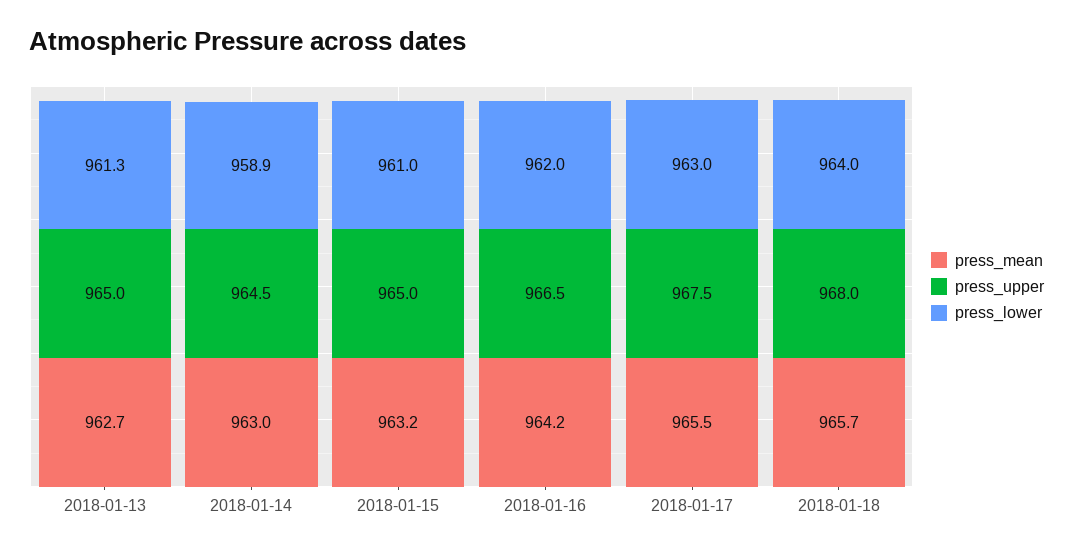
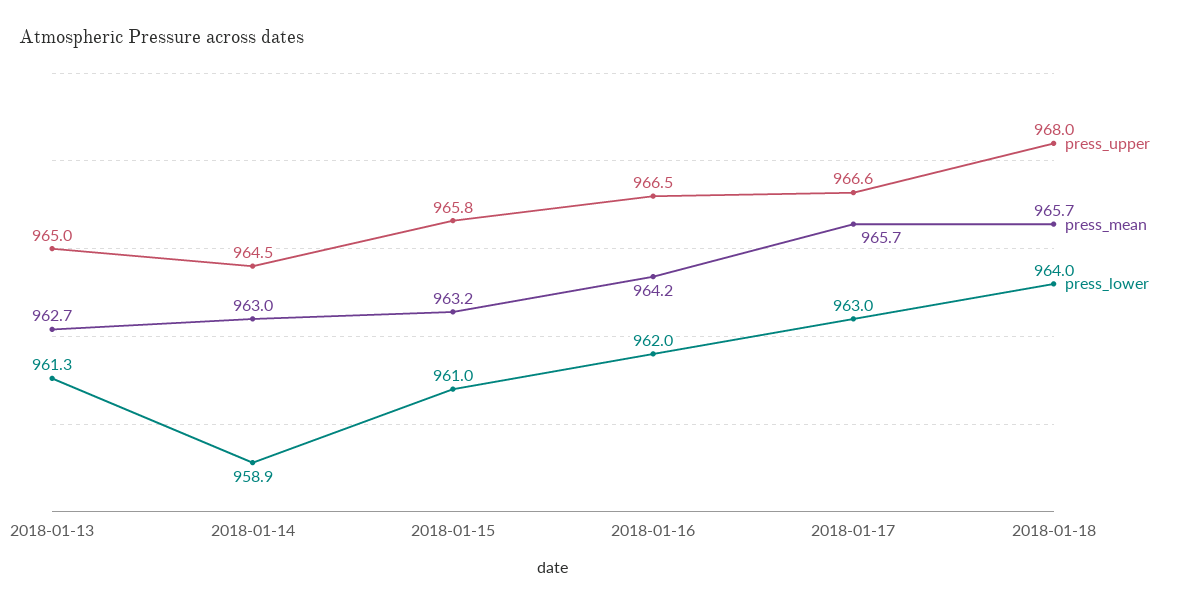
press_upper, 2018-01-15: 965 -> 965.8
press_mean, 2018-01-17: 965.5 -> 965.7
press_upper, 2018-01-17: 967.5 -> 966.6

